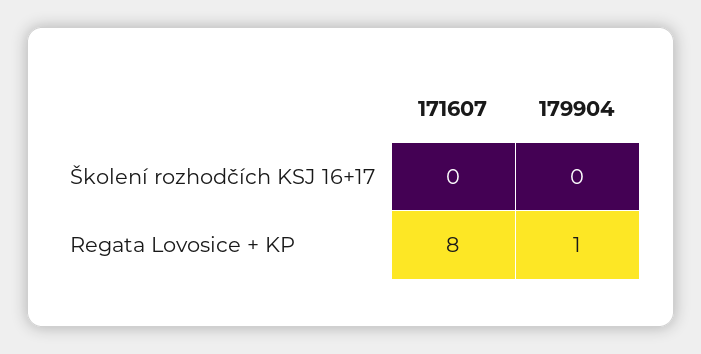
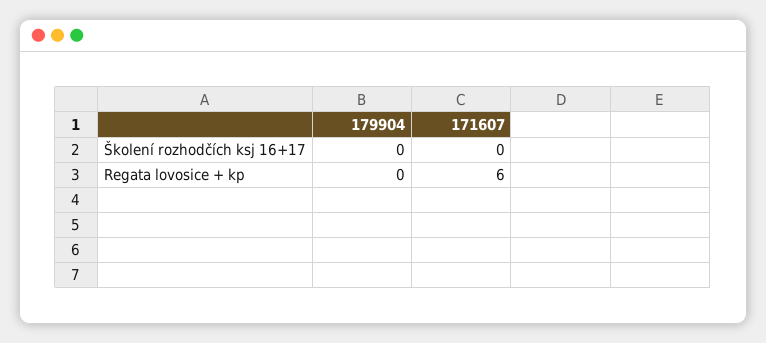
171607, Regata Lovosice + KP: 8 -> 6
179904, Regata Lovosice + KP: 1 -> 0

